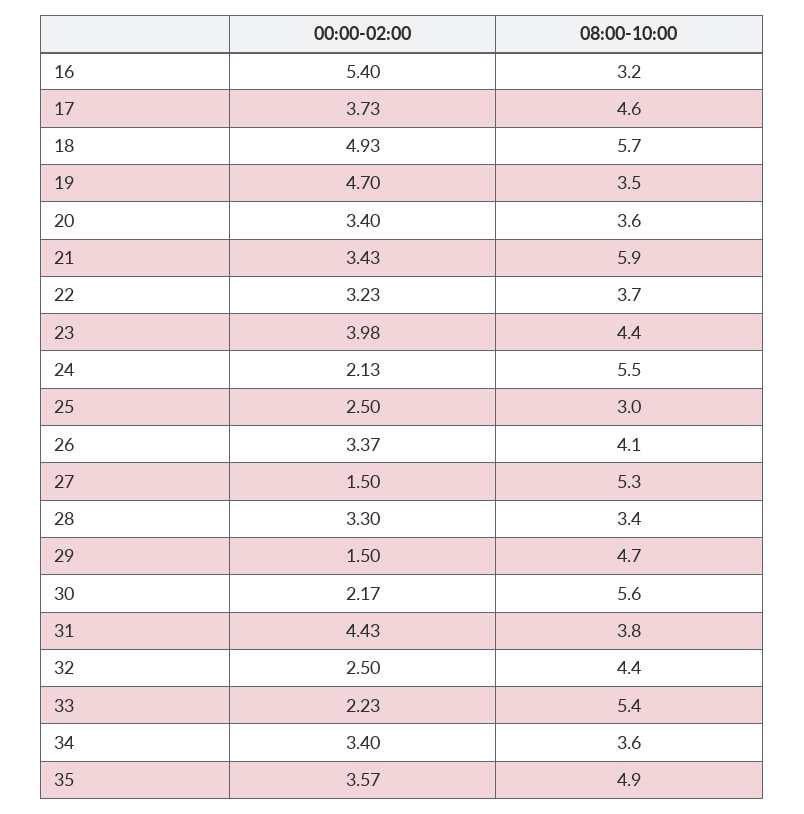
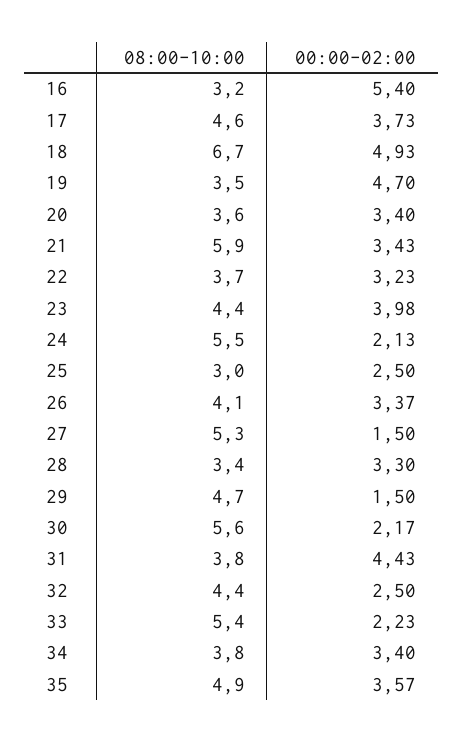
08:00-10:00, 18: 5.7 -> 6.7
08:00-10:00, 34: 3.6 -> 3.8

